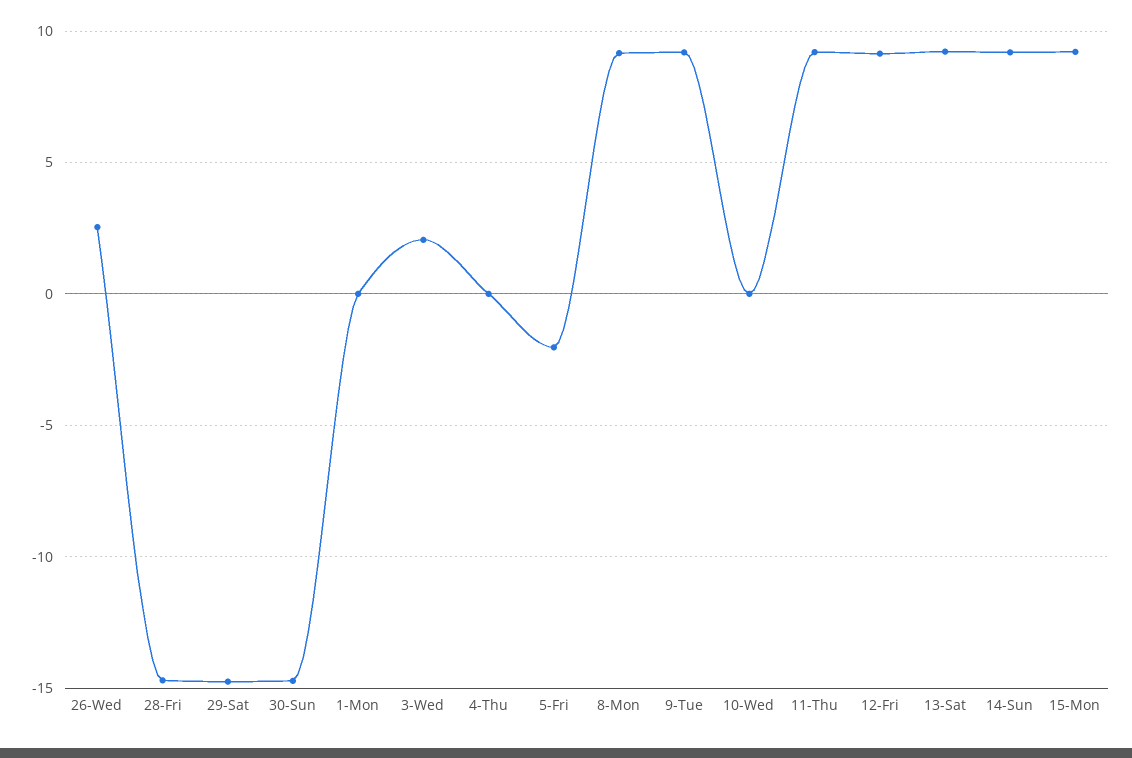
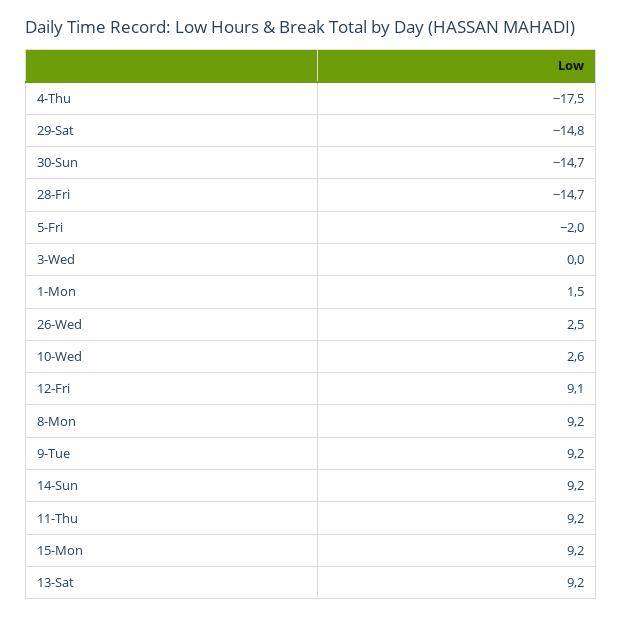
1-Mon: 0 -> 1.5
3-Wed: 2 -> 0
4-Thu: 0 -> -17.5
10-Wed: 0 -> 2.6

